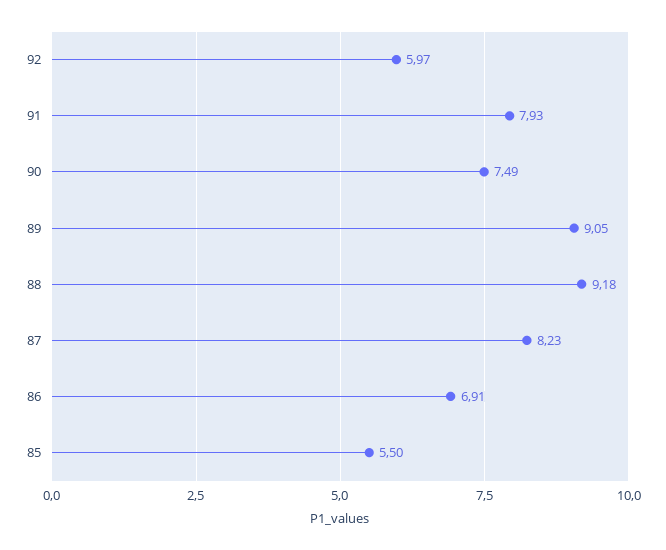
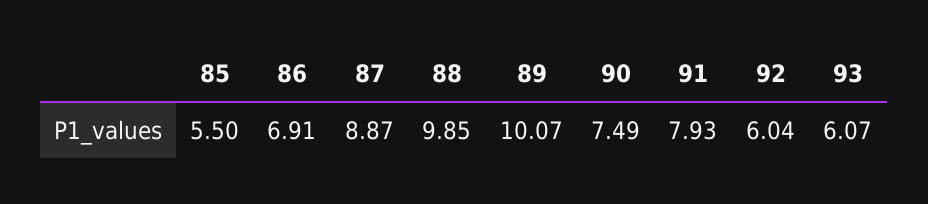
92: 5.97 -> 6.04
89: 9.05 -> 10.07
88: 9.18 -> 9.85
87: 8.23 -> 8.87
93: none -> 6.07

